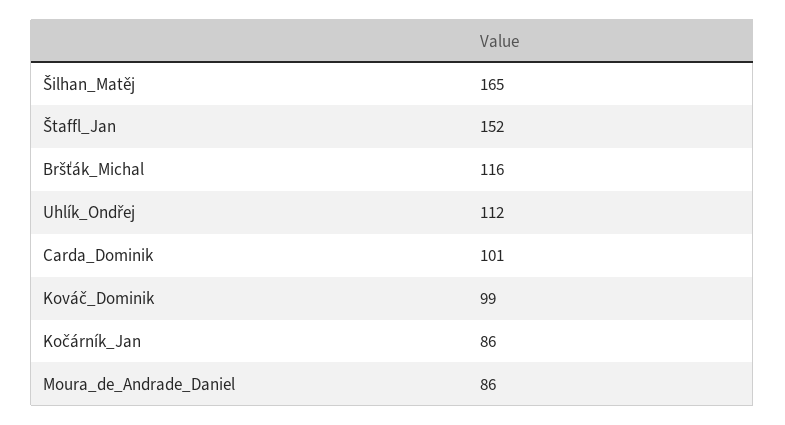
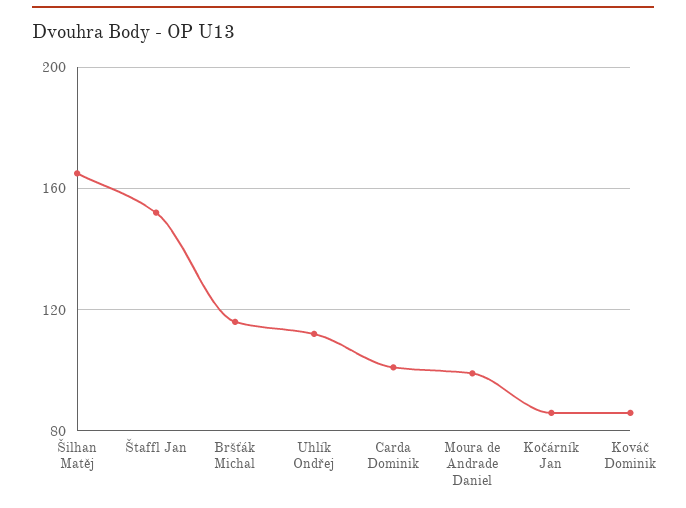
Kováč_Dominik: 99 -> 85
Moura_de_Andrade_Daniel: 86 -> 100

